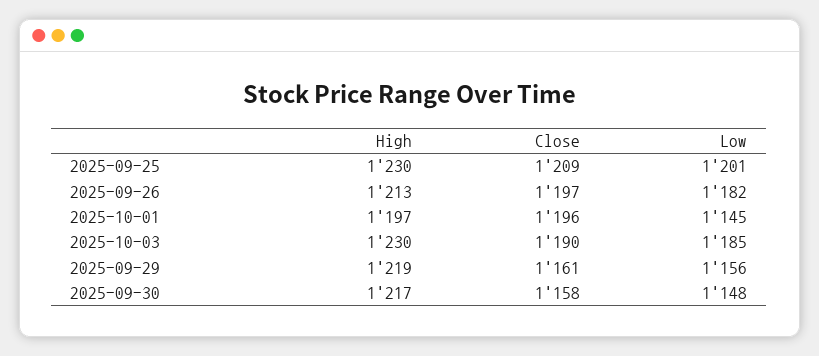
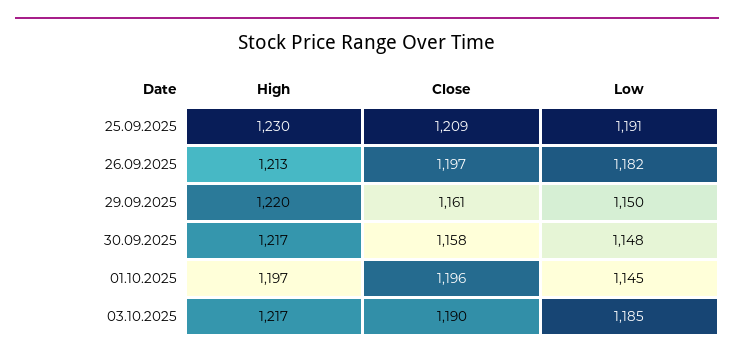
Low, 2025-09-25: 1201 -> 1191
High, 2025-10-03: 1230 -> 1217
High, 2025-09-29: 1219 -> 1220
Low, 2025-09-29: 1156 -> 1150

